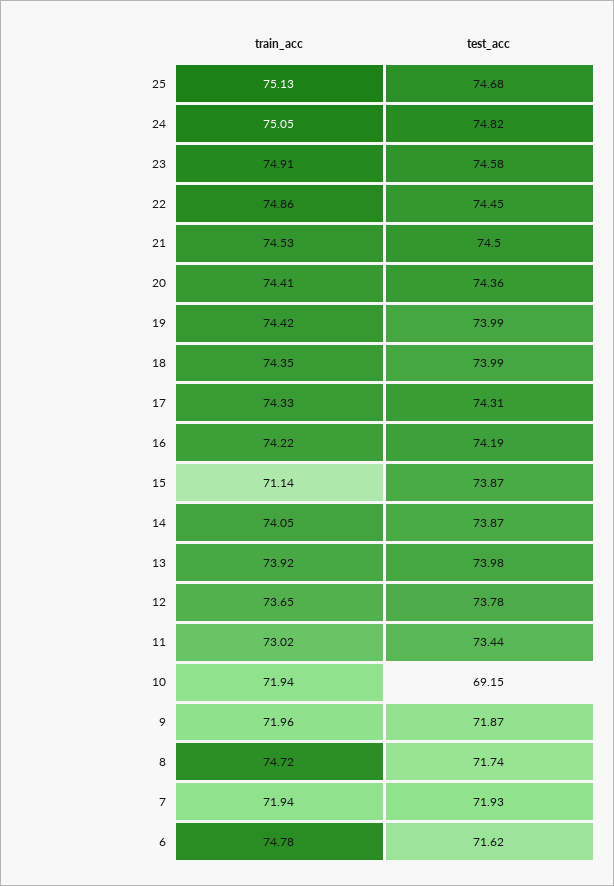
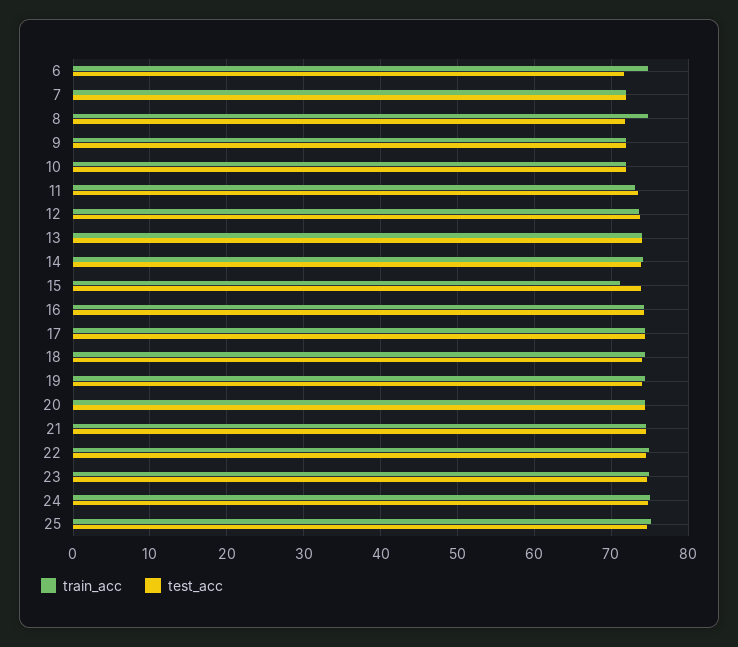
test_acc, 10: 69.15 -> 72

